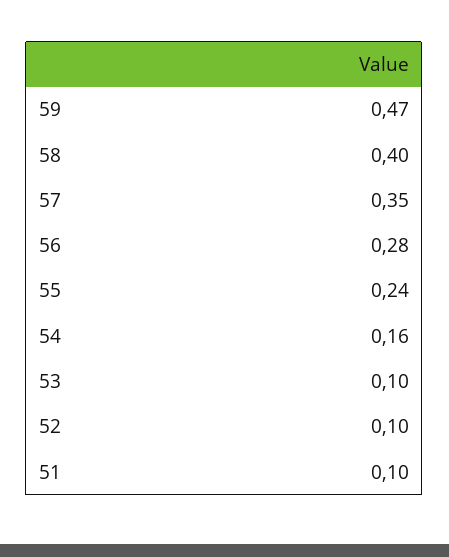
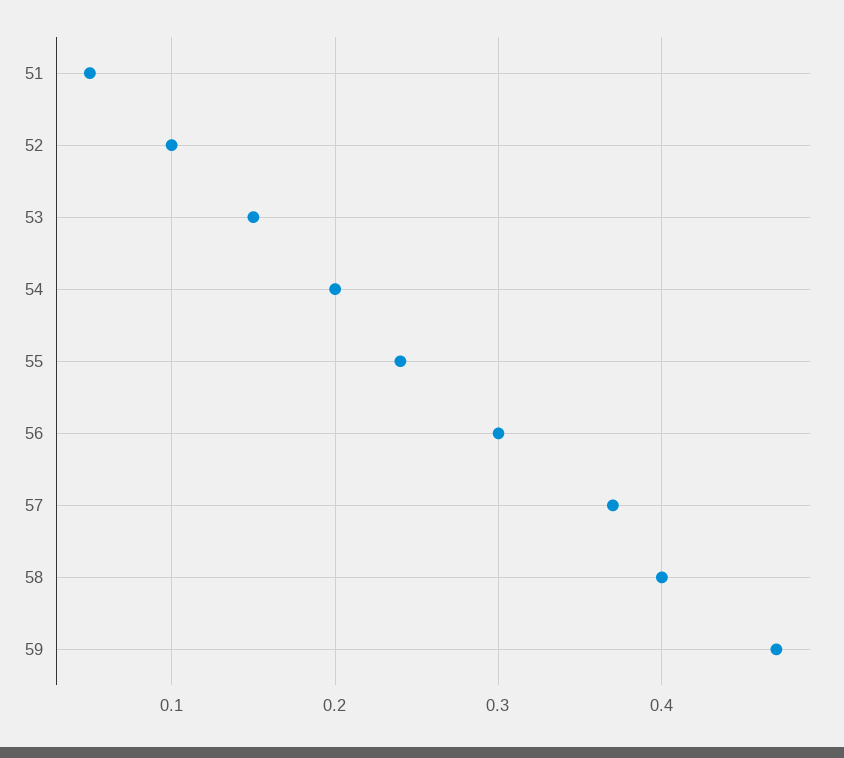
57: 0.35 -> 0.37
56: 0.28 -> 0.3
54: 0.16 -> 0.2
53: 0.1 -> 0.15
51: 0.1 -> 0.05

